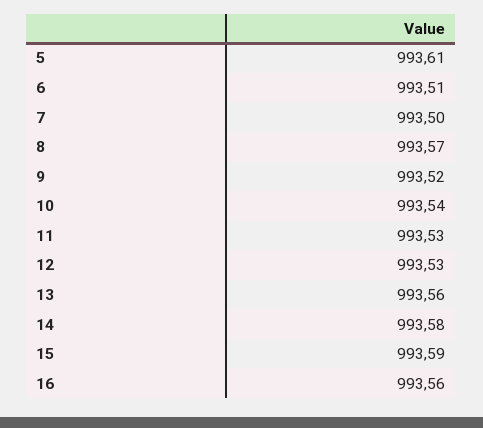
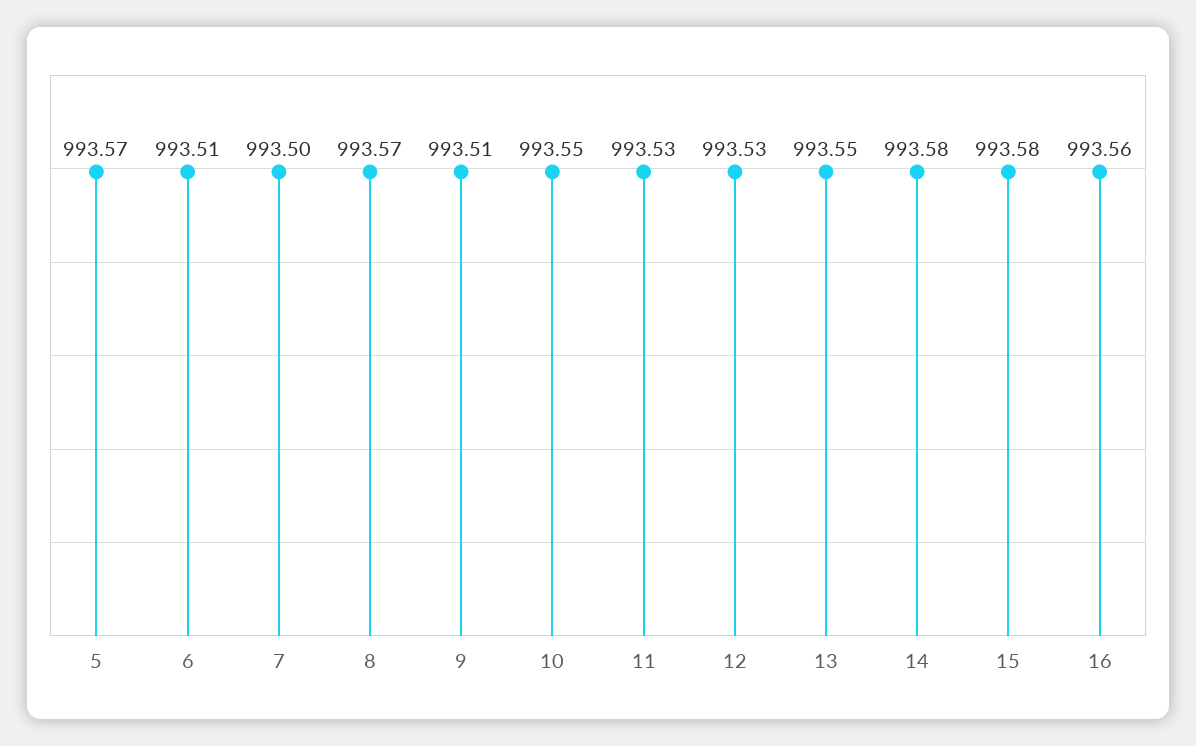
5: 993.61 -> 993.57
9: 993.52 -> 993.51
10: 993.54 -> 993.55
13: 993.56 -> 993.55
15: 993.59 -> 993.58

